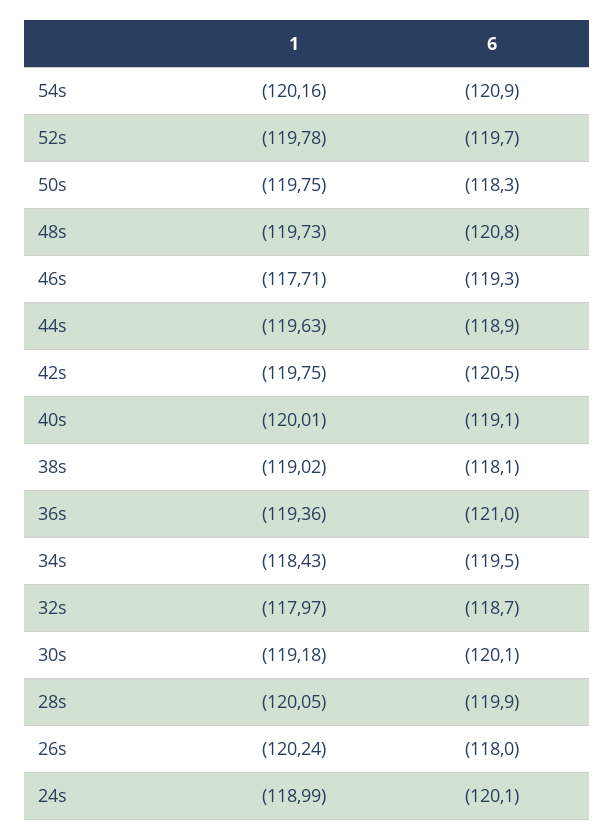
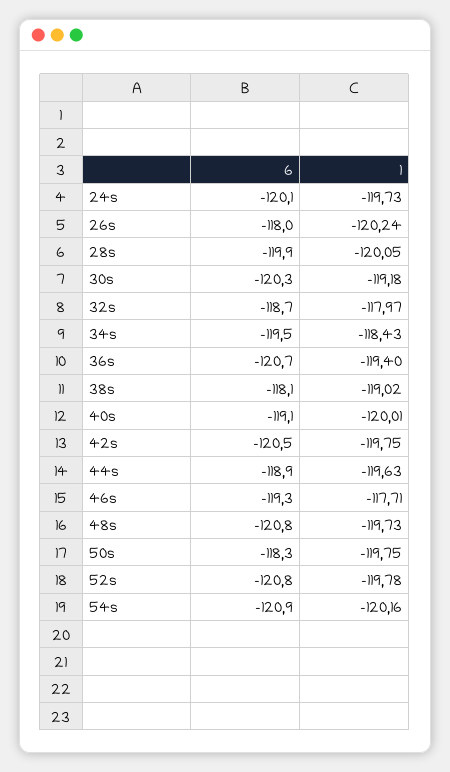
6, 52s: -119.7 -> -120.8
1, 36s: -119.36 -> -119.4
6, 36s: -121 -> -120.7
6, 30s: -120.1 -> -120.3
1, 24s: -118.99 -> -119.73

